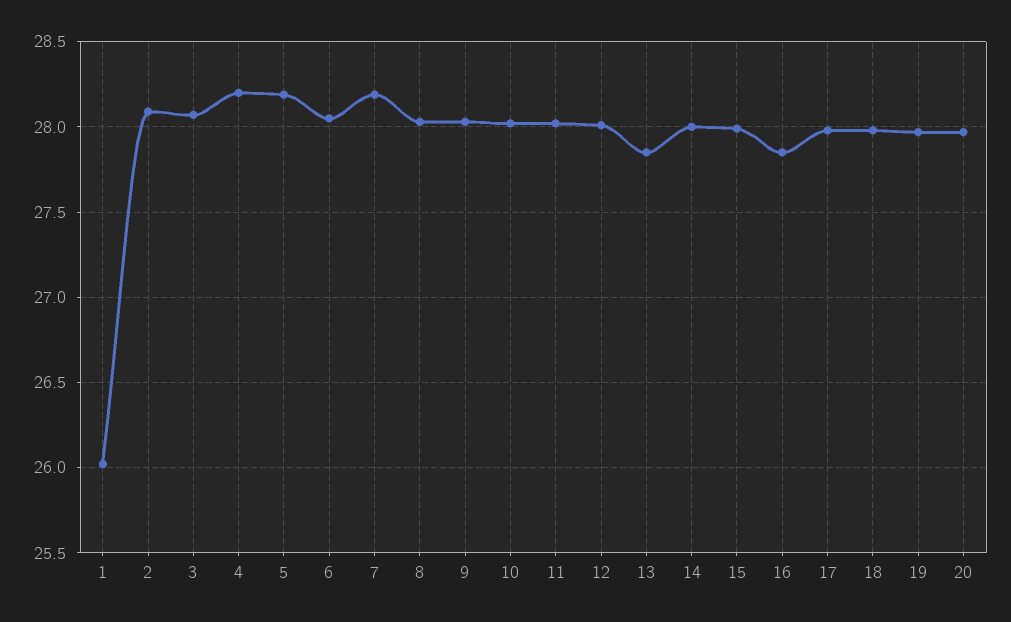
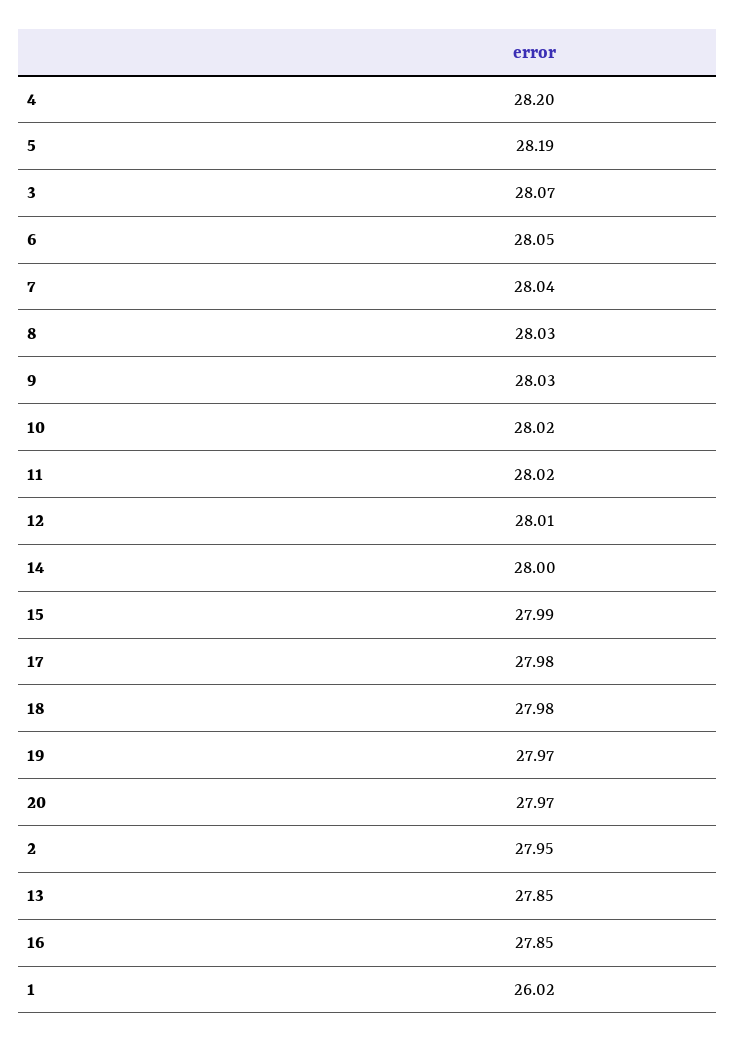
2: 28.1 -> 27.95
7: 28.2 -> 28.04

